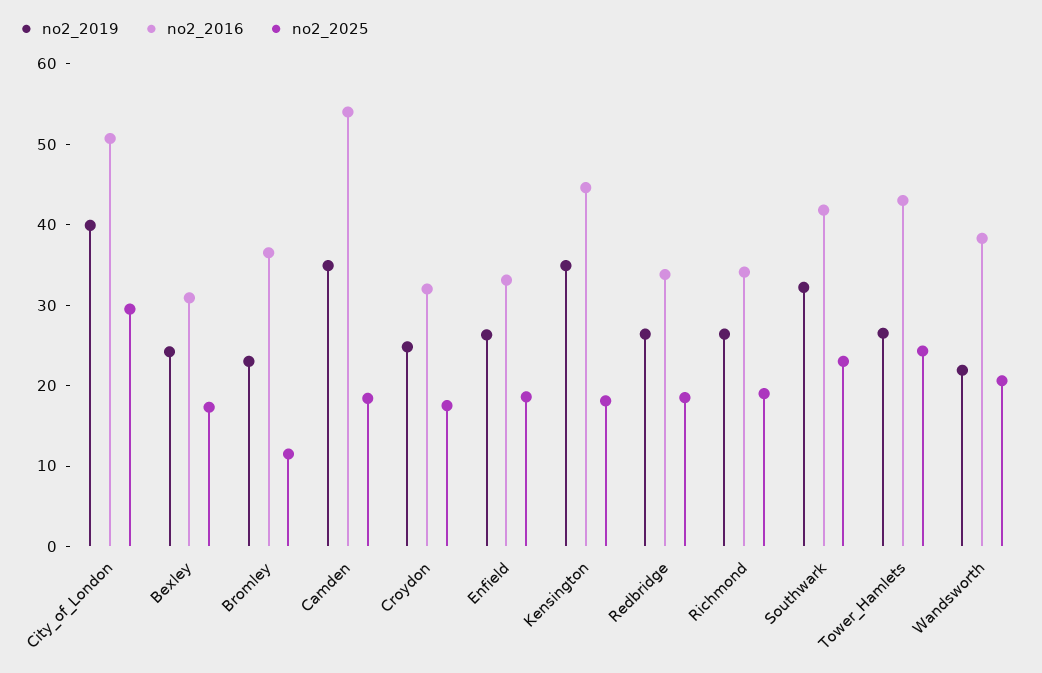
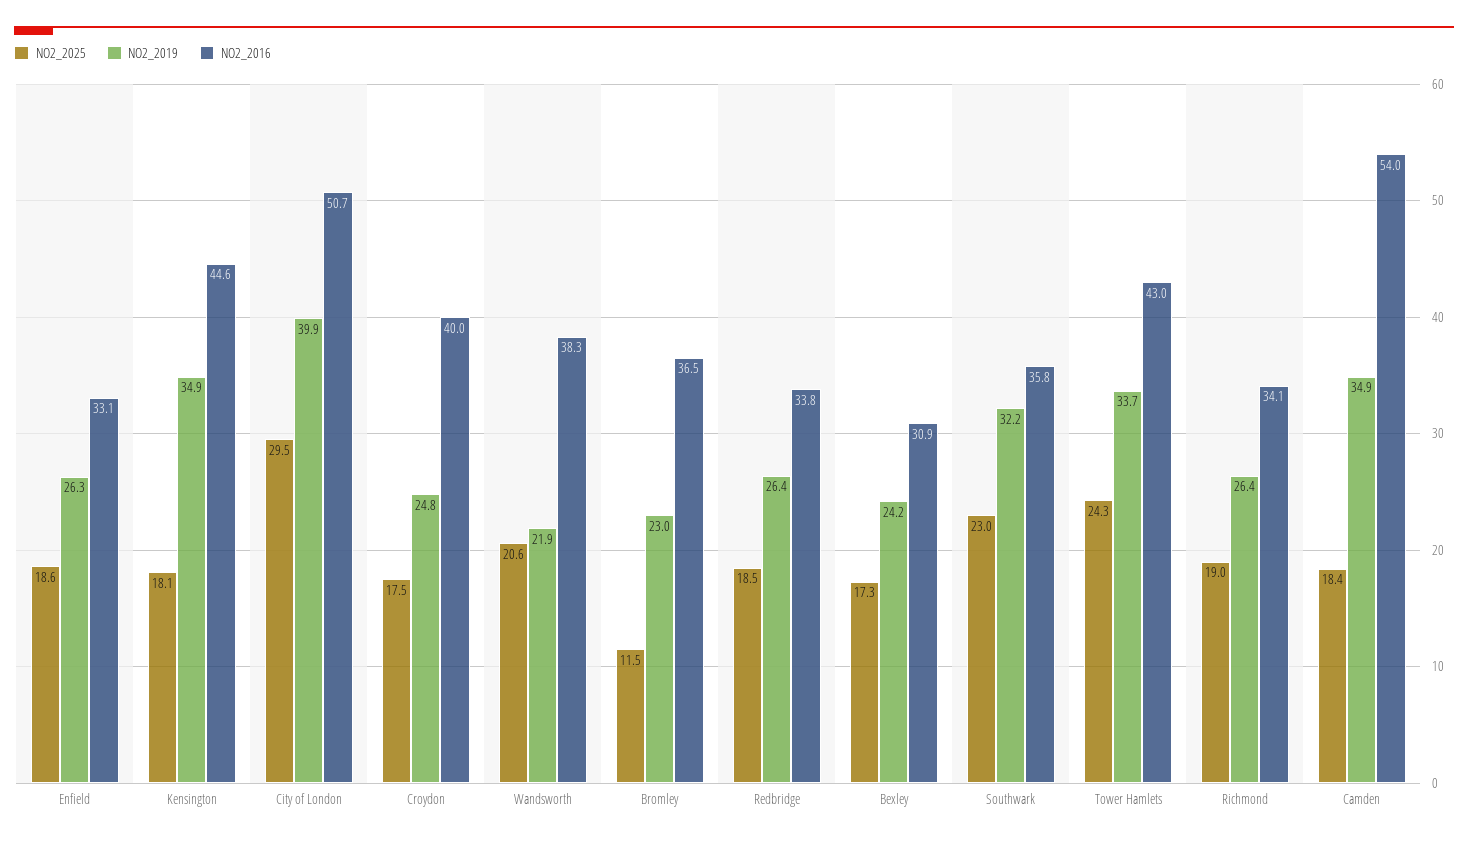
no2_2016, Croydon: 32 -> 40
no2_2016, Southwark: 42 -> 35.8
no2_2019, Tower_Hamlets: 26 -> 33.7

